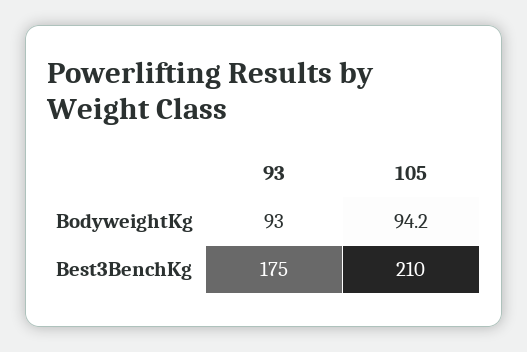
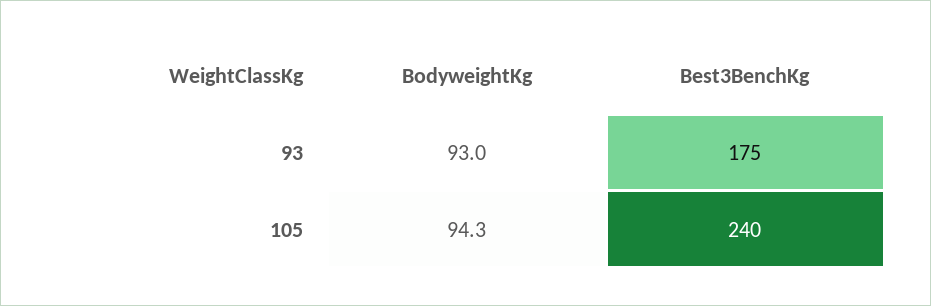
105, BodyweightKg: 94.2 -> 94.3
105, Best3BenchKg: 210 -> 240

